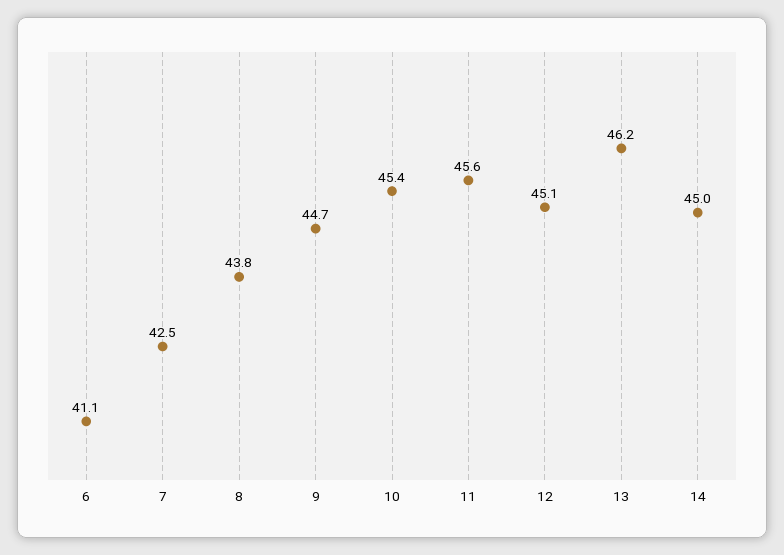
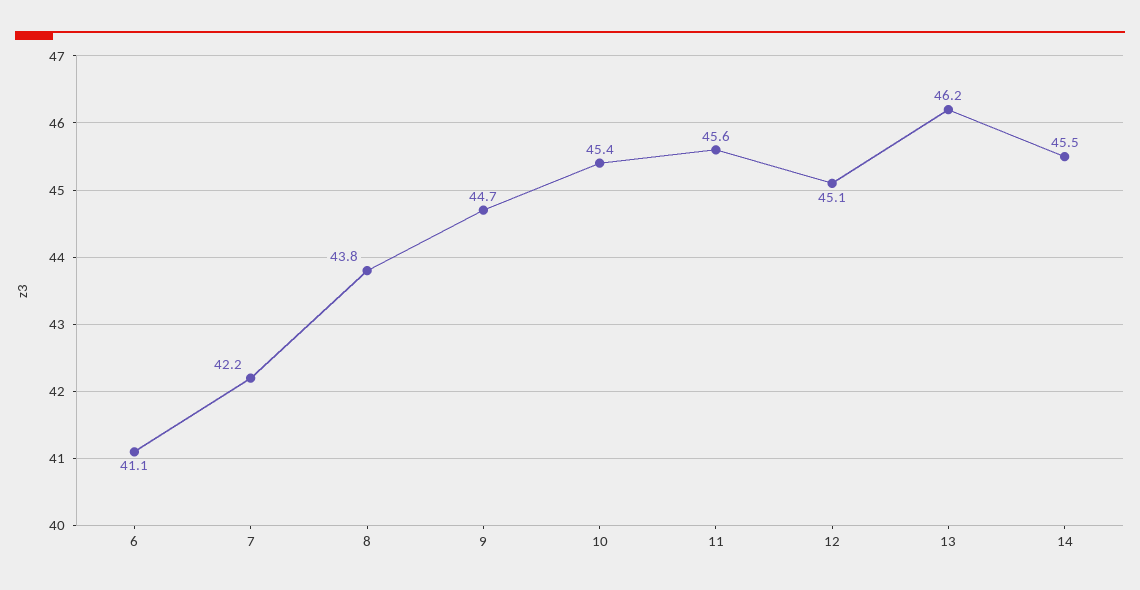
7: 42.5 -> 42.2
14: 45 -> 45.5

